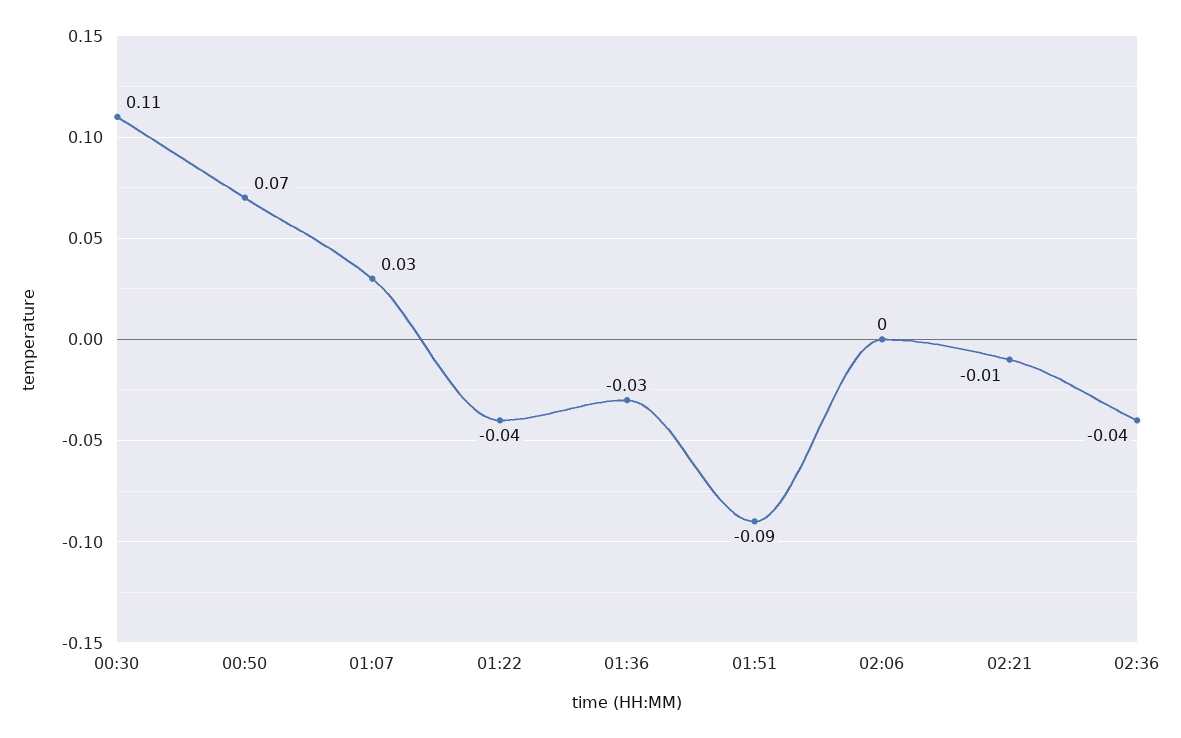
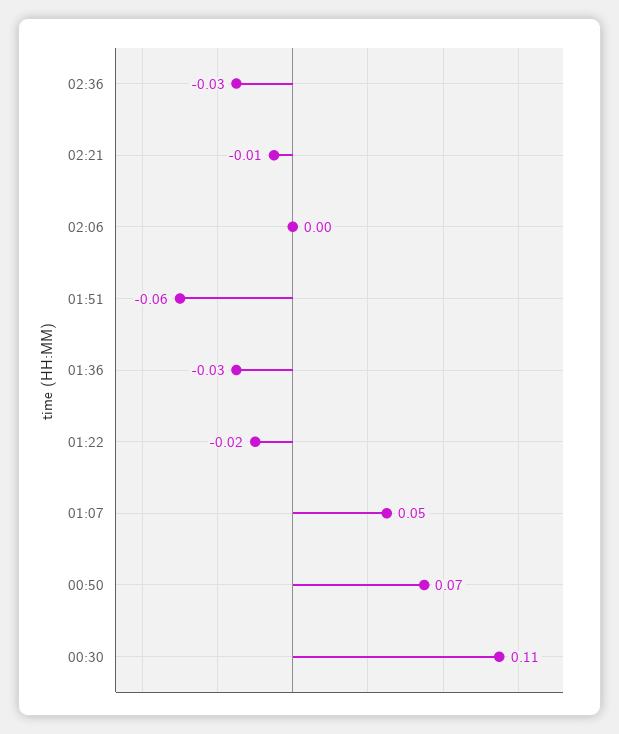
01:07: 0.03 -> 0.05
01:22: -0.04 -> -0.02
01:51: -0.09 -> -0.06
02:36: -0.04 -> -0.03

